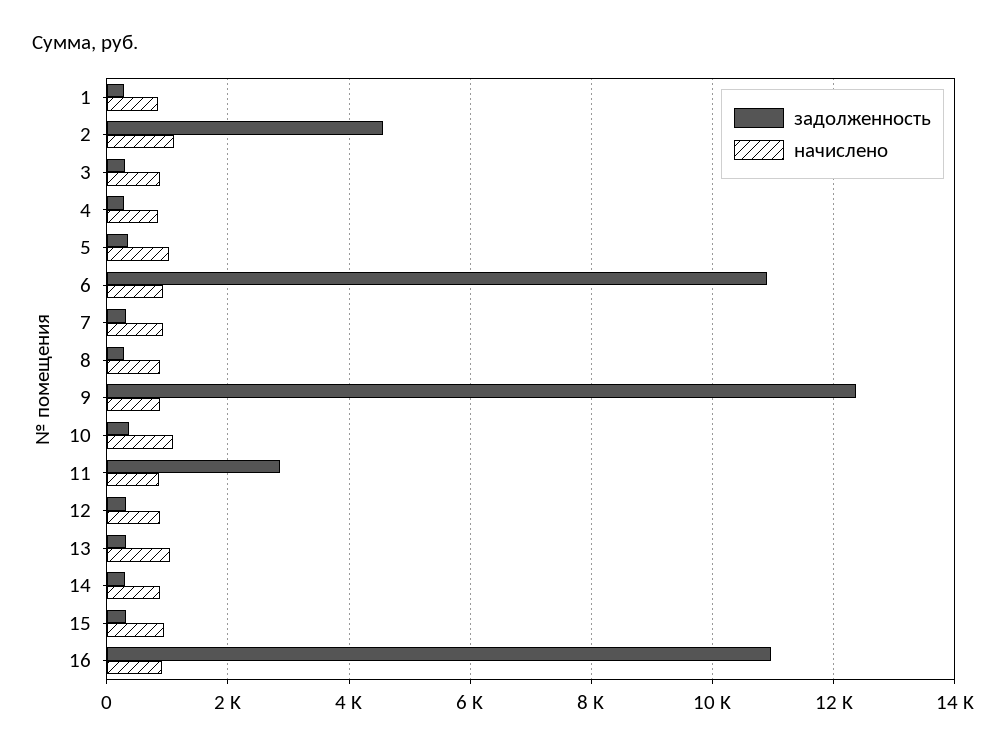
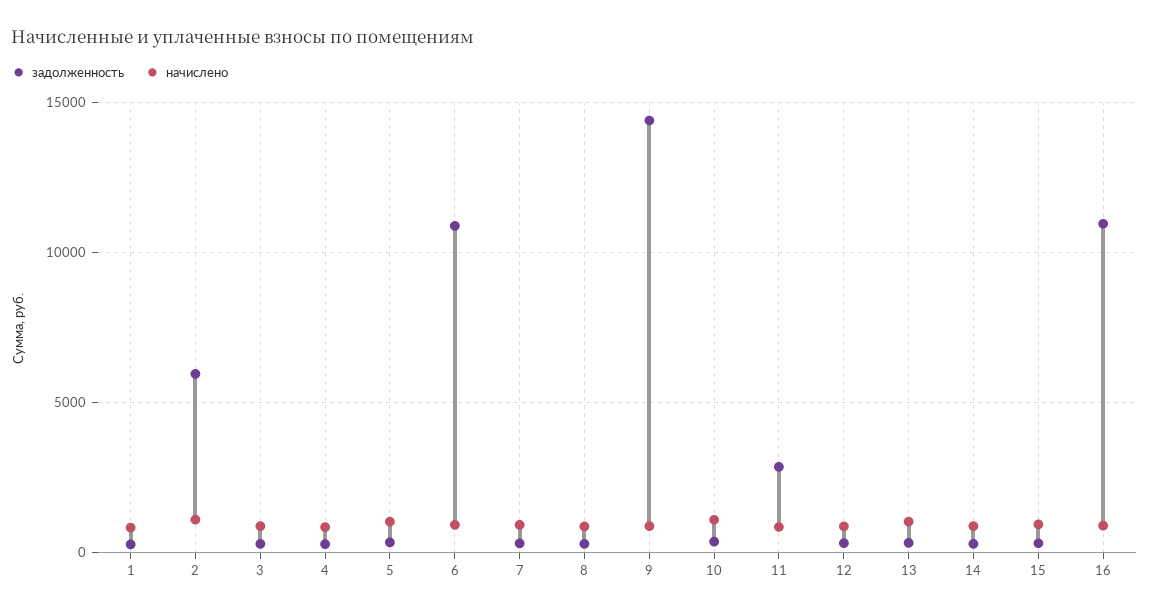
задолженность, 2: 4600 -> 6000
задолженность, 9: 12400 -> 14500

